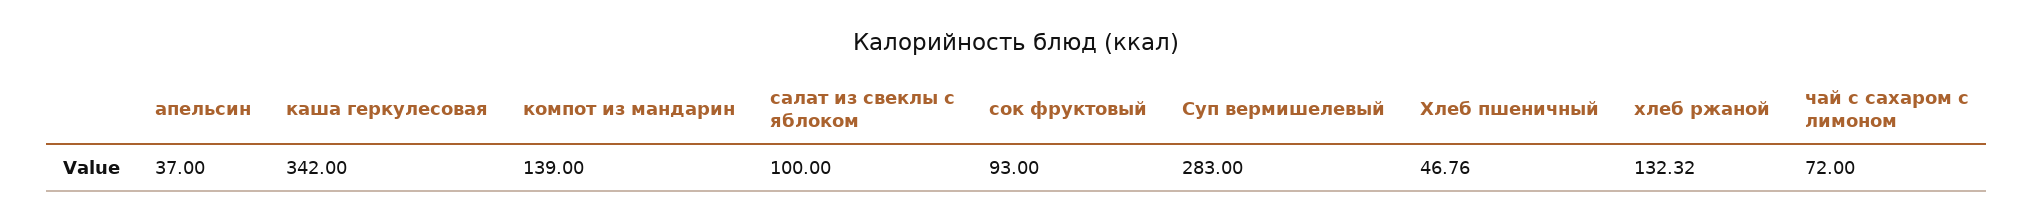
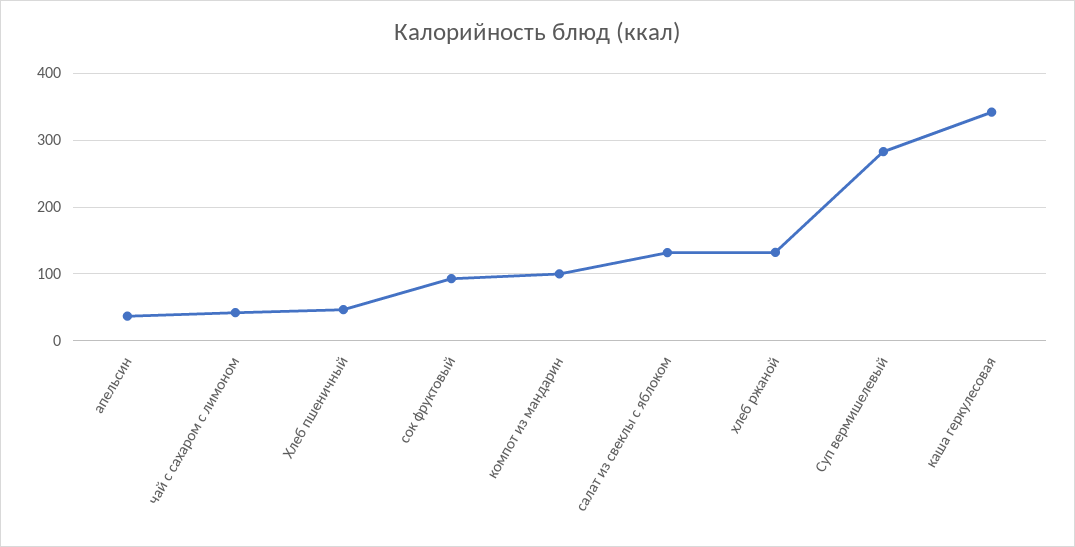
компот из мандарин: 139 -> 100
салат из свеклы с яблоком: 100 -> 130
чай с сахаром с лимоном: 72 -> 40

